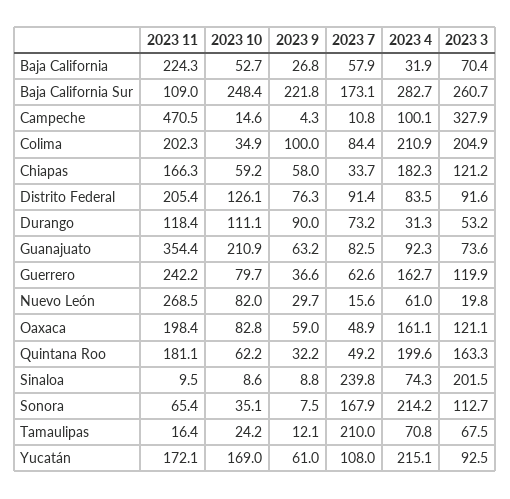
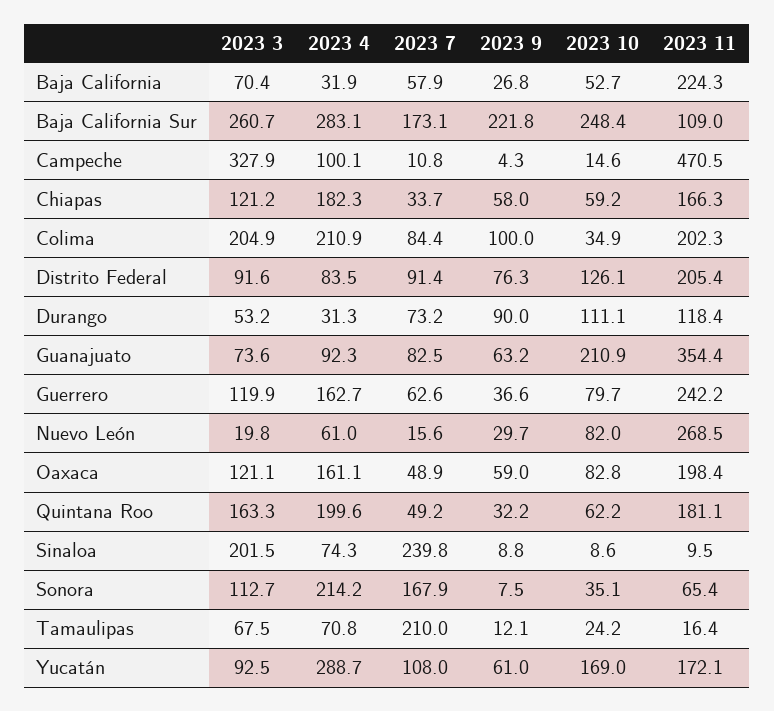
2023 4, Baja California Sur: 282.7 -> 283.1
2023 4, Yucatán: 215.1 -> 288.7

